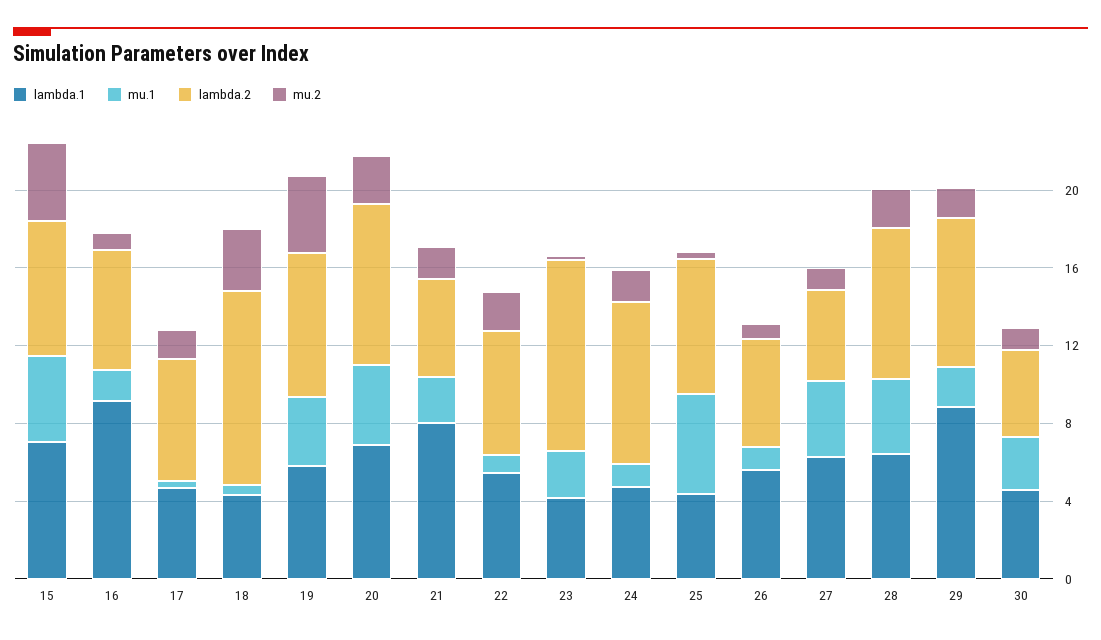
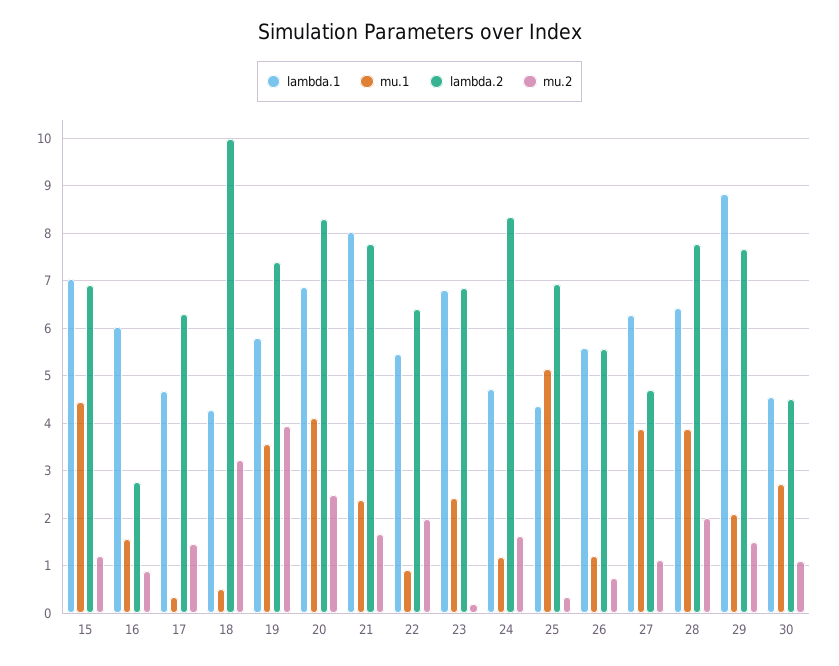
mu.2, 15: 4 -> 1.2
lambda.1, 16: 9 -> 6
lambda.2, 16: 6 -> 2.8
lambda.2, 21: 5 -> 7.8
lambda.1, 23: 4 -> 6.8
lambda.2, 23: 10 -> 6.8

